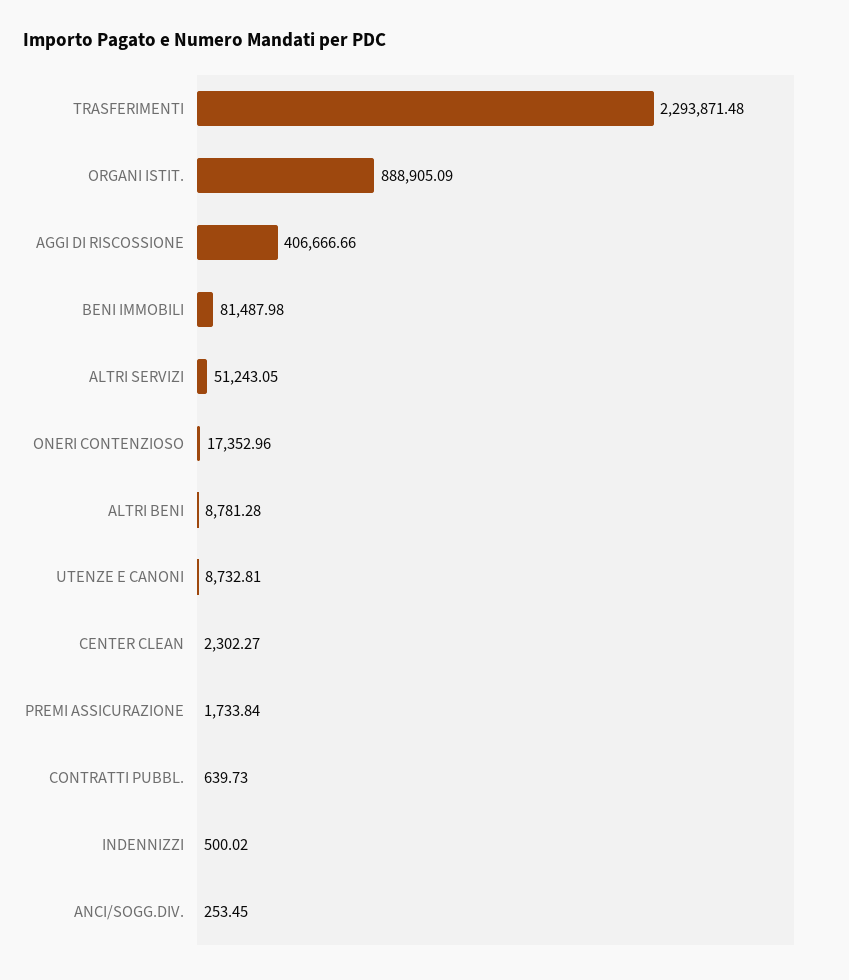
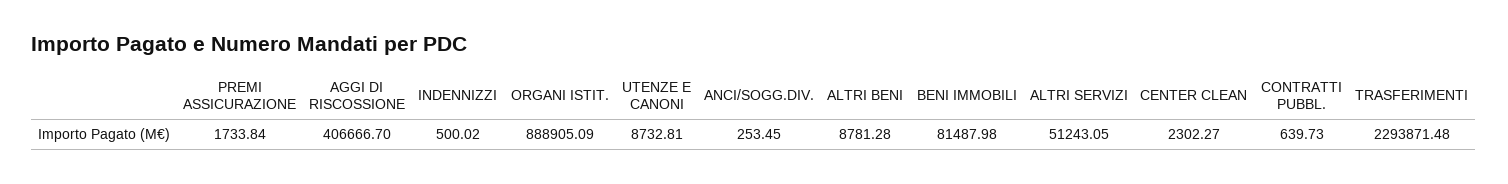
AGGI DI RISCOSSIONE: 406666.66 -> 406666.7
ONERI CONTENZIOSO: 17352.96 -> none

